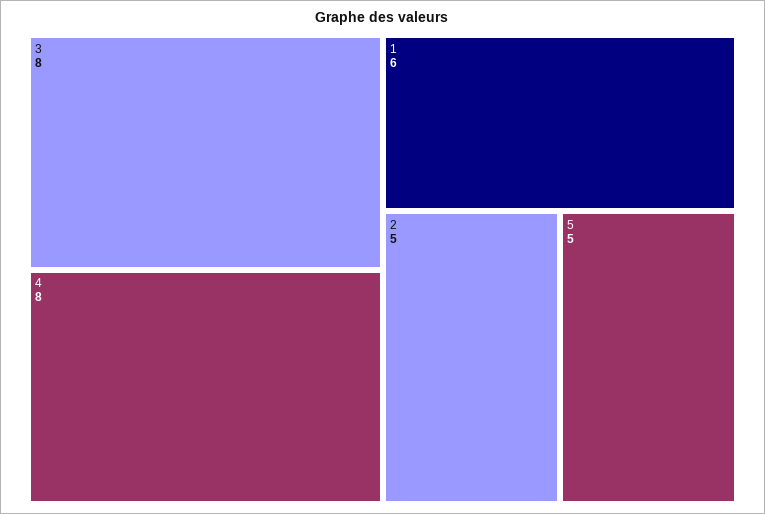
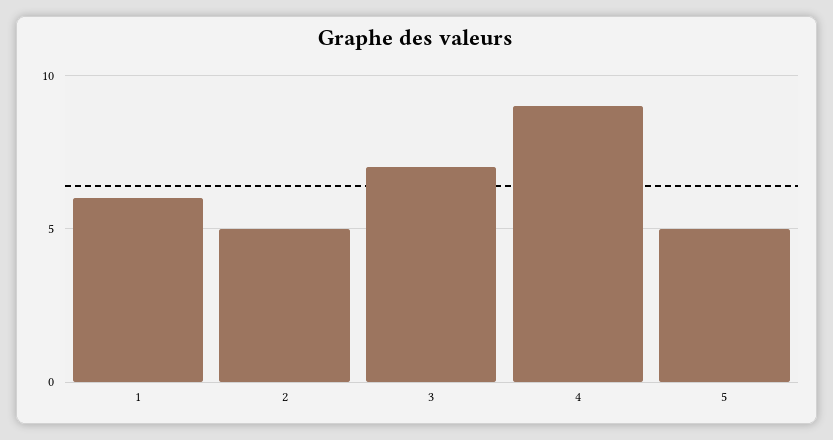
3: 8 -> 7
4: 8 -> 9

